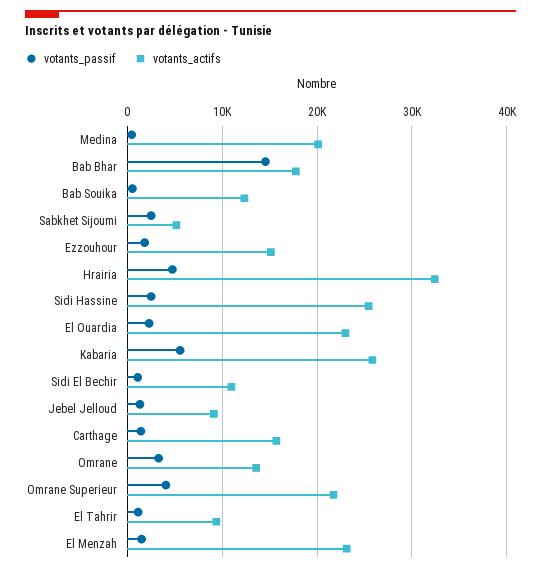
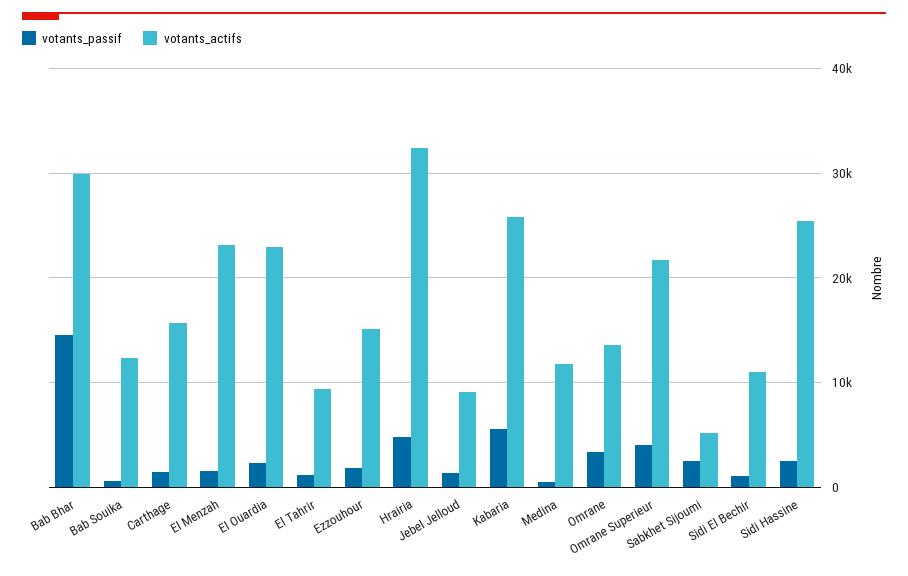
votants_actifs, Medina: 20000 -> 12000
votants_actifs, Bab Bhar: 18000 -> 30000

